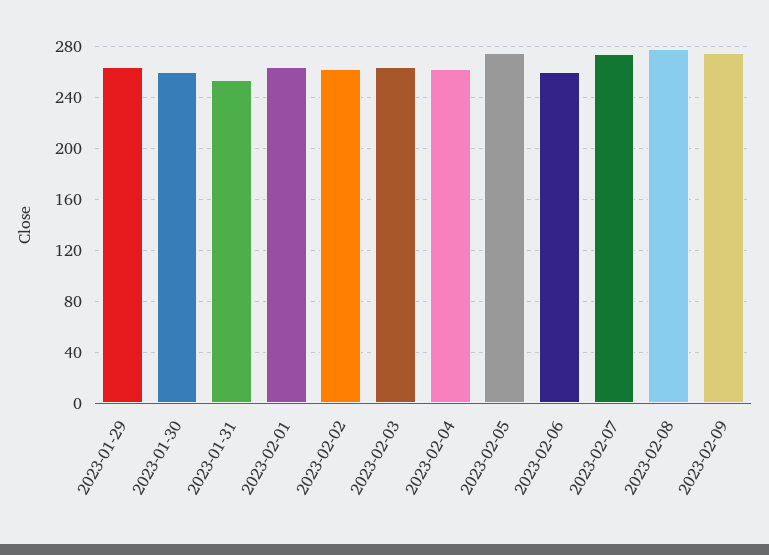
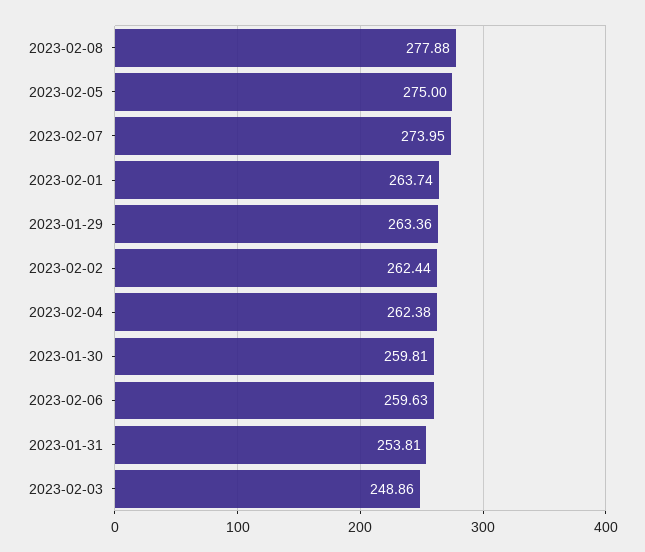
2023-02-03: 265 -> 248.86
2023-02-09: 275 -> none

